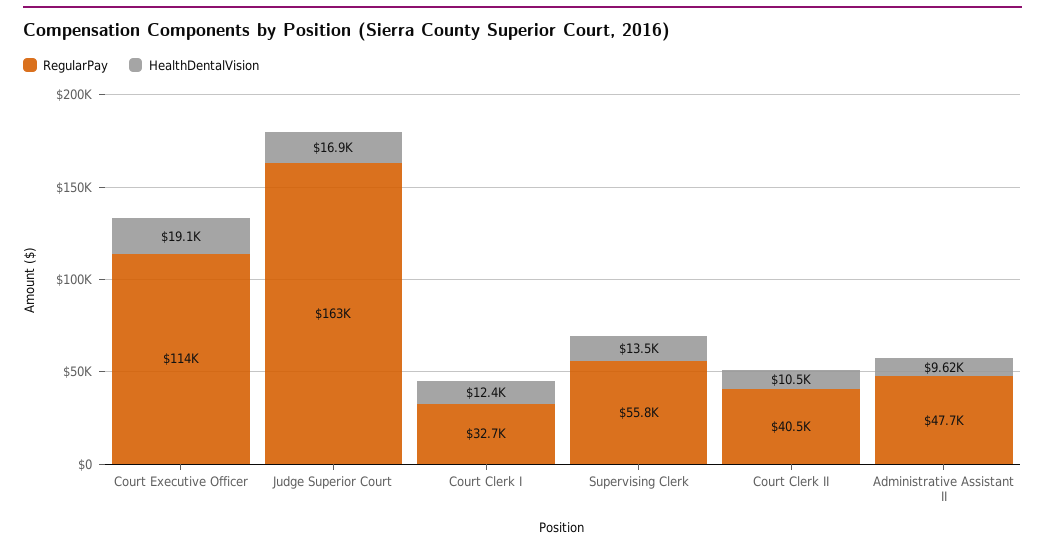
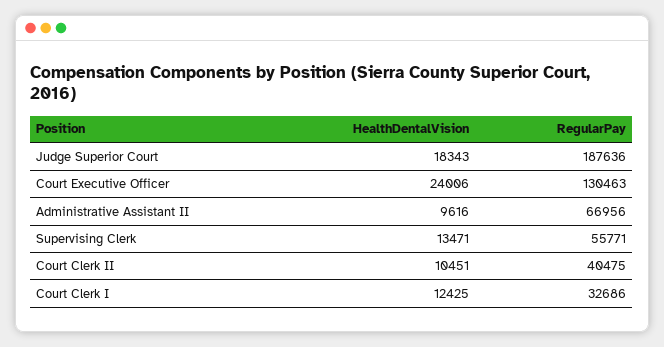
RegularPay, Court Executive Officer: 114000 -> 130463
HealthDentalVision, Court Executive Officer: 19100 -> 24006
RegularPay, Judge Superior Court: 163000 -> 187636
HealthDentalVision, Judge Superior Court: 16900 -> 18343
RegularPay, Administrative Assistant II: 47700 -> 66956

